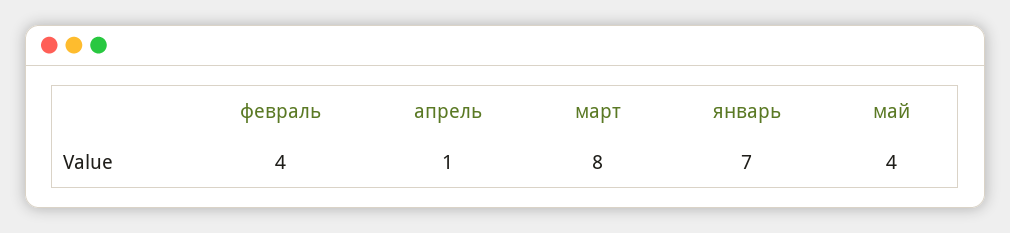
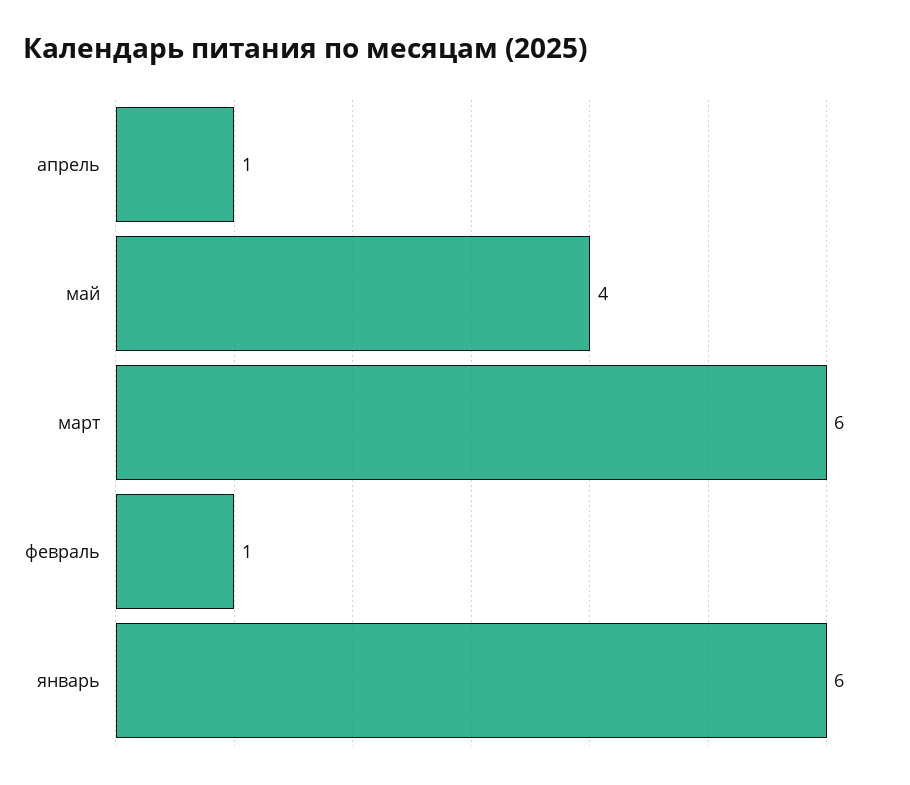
февраль: 4 -> 1
март: 8 -> 6
январь: 7 -> 6

